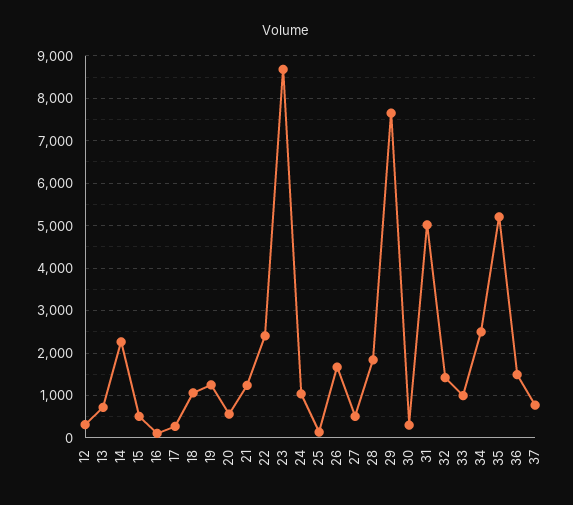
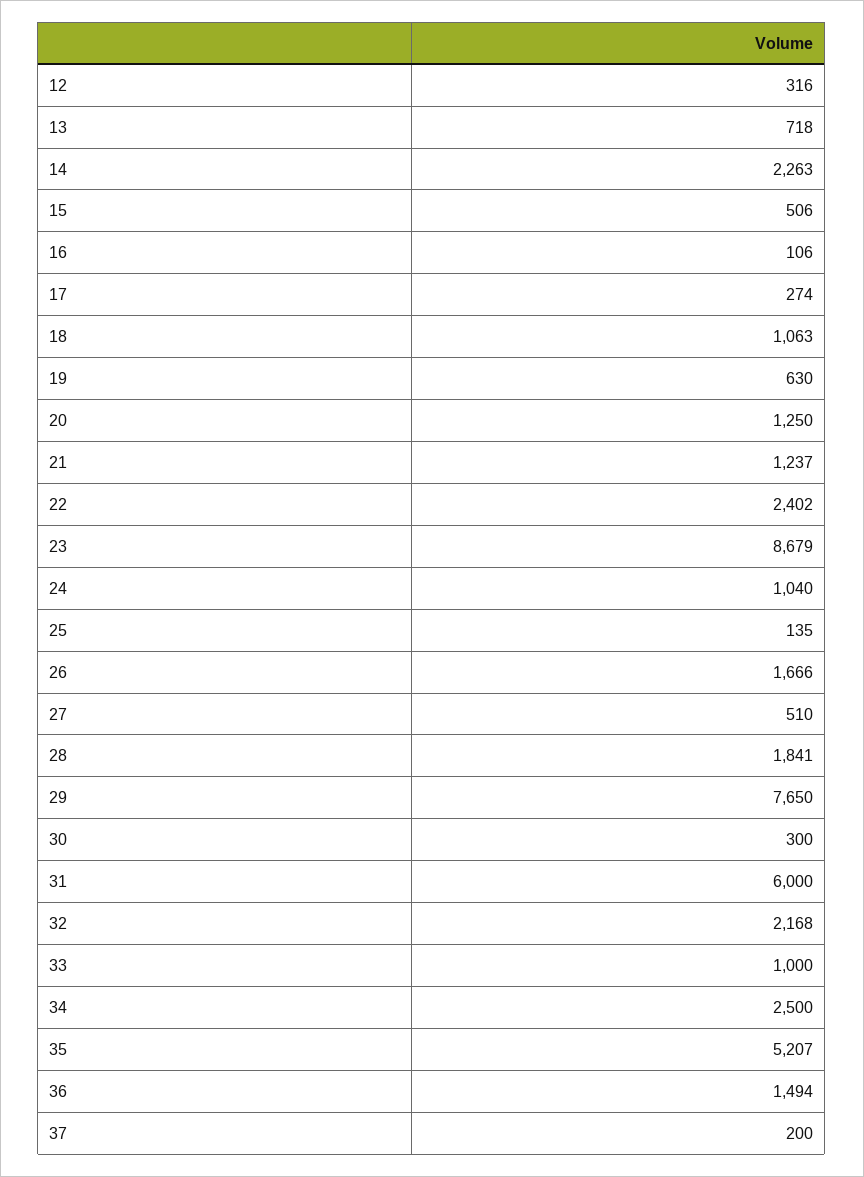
19: 1200 -> 630
20: 600 -> 1250
31: 5000 -> 6000
32: 1400 -> 2168
37: 800 -> 200

